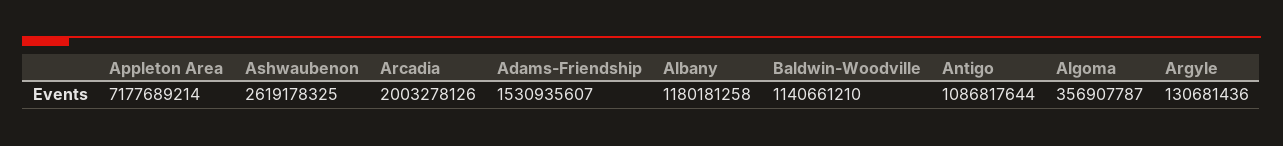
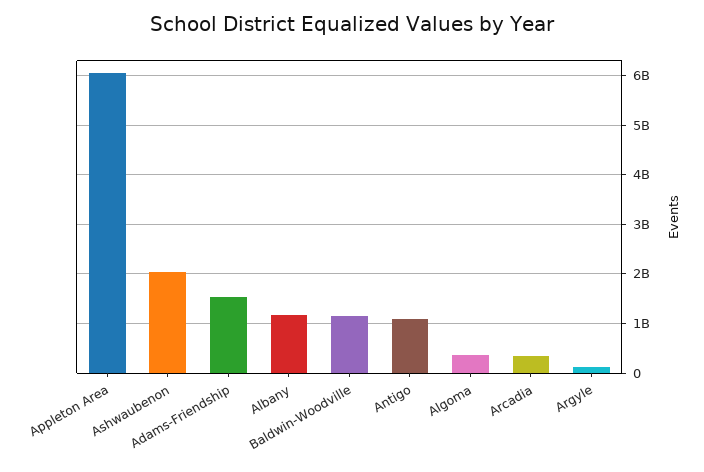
Appleton Area: 7177689214 -> 6000000000
Ashwaubenon: 2619178325 -> 2000000000
Arcadia: 2003278126 -> 400000000

